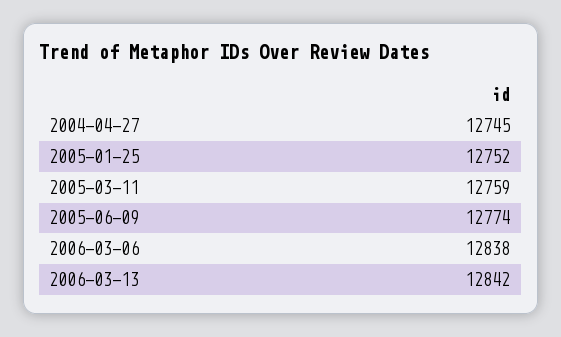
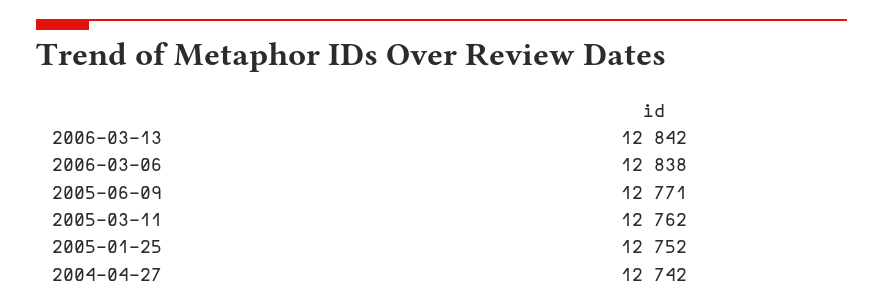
2004-04-27: 12745 -> 12742
2005-03-11: 12759 -> 12762
2005-06-09: 12774 -> 12771

